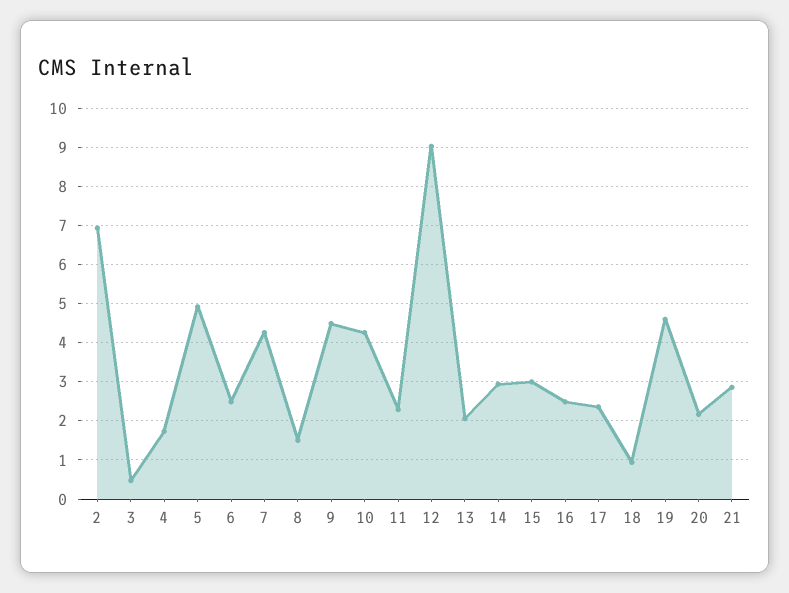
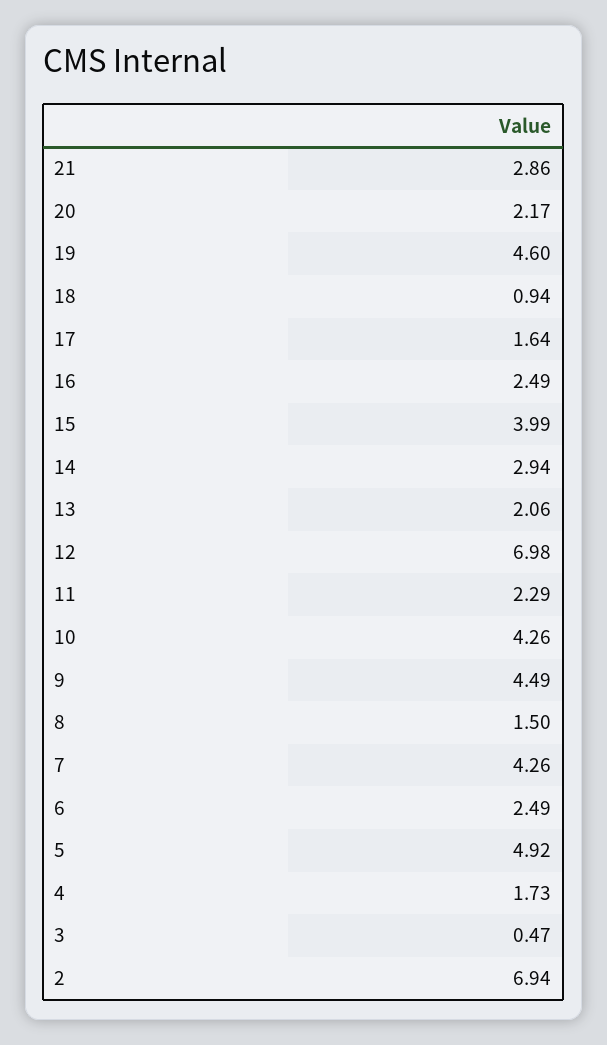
12: 9 -> 6.98
15: 3 -> 3.99
17: 2.4 -> 1.64

